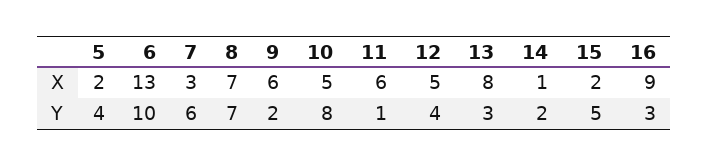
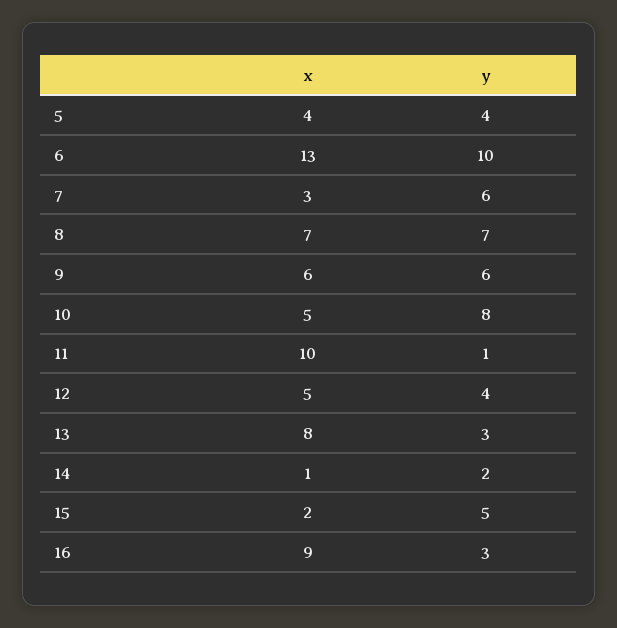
5, X: 2 -> 4
11, X: 6 -> 10
9, Y: 2 -> 6

